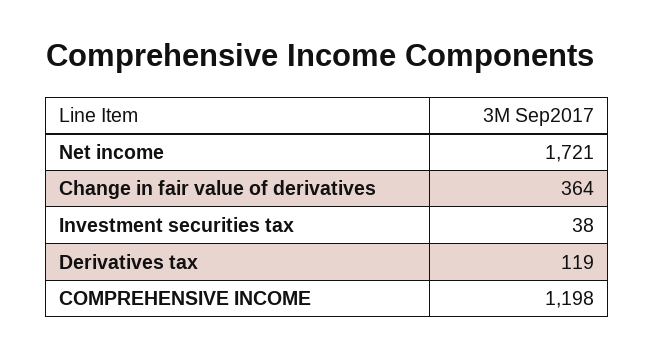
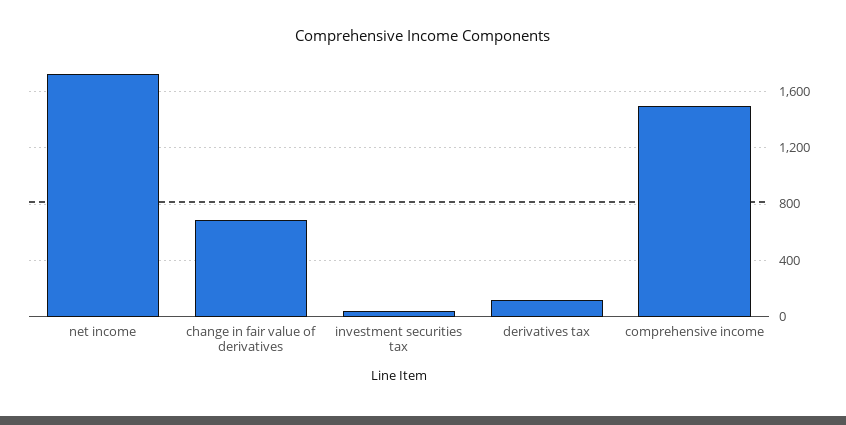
Change in fair value of derivatives: 364 -> 700
COMPREHENSIVE INCOME: 1198 -> 1500

